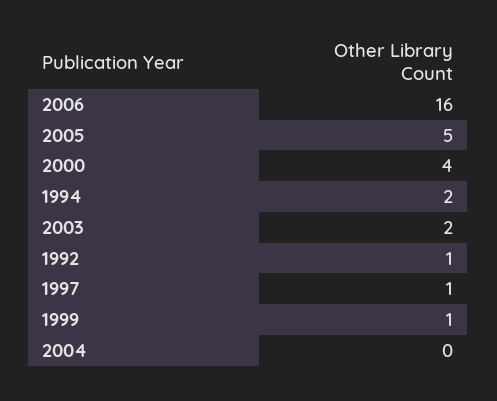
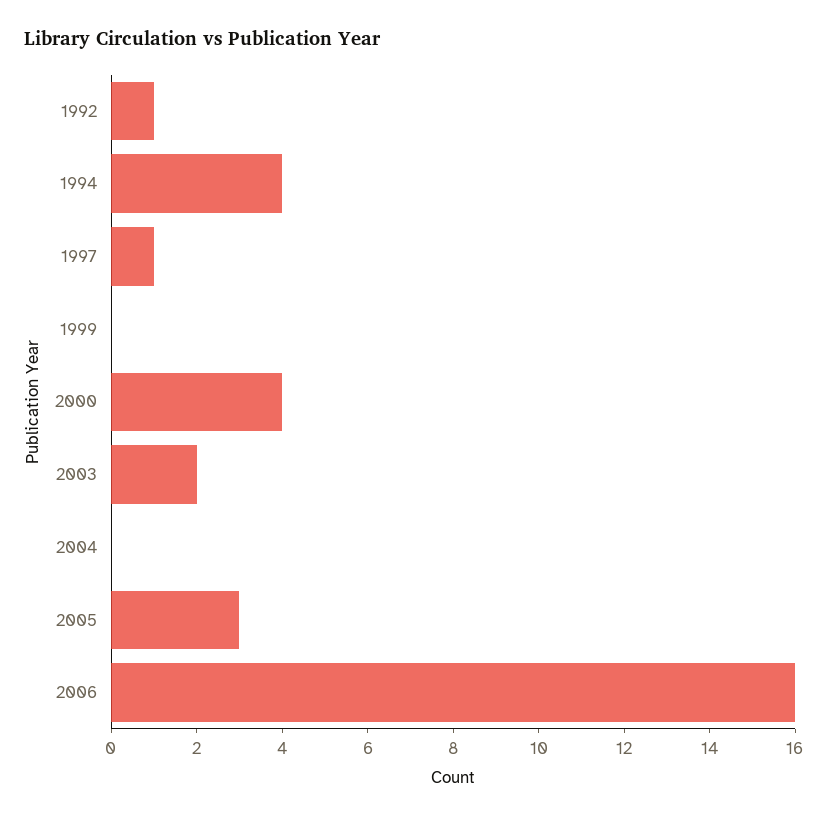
2005: 5 -> 3
1994: 2 -> 4
1999: 1 -> 0

